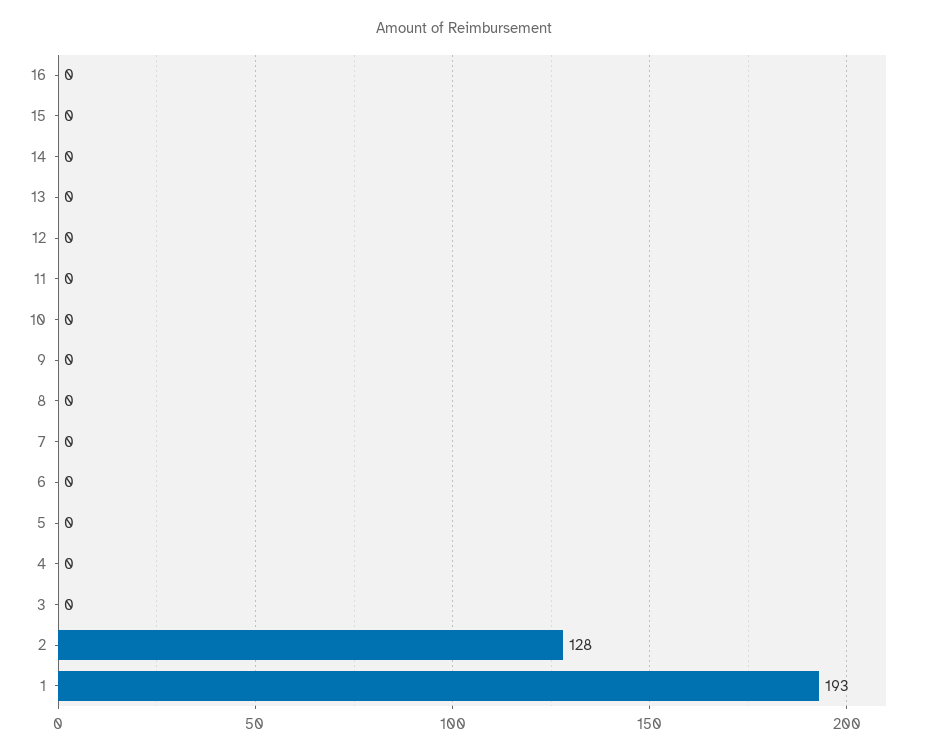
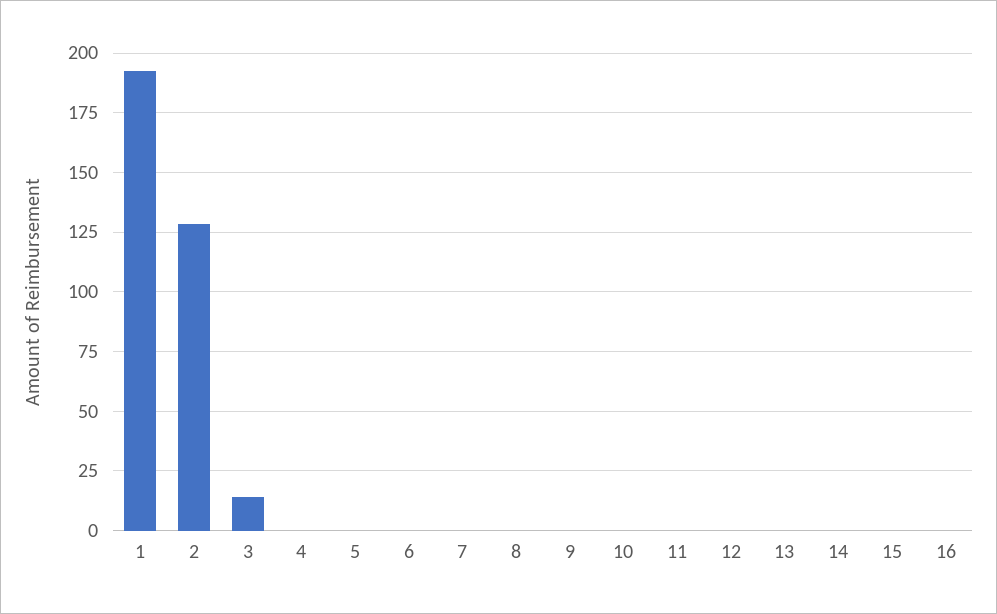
3: 0 -> 15

